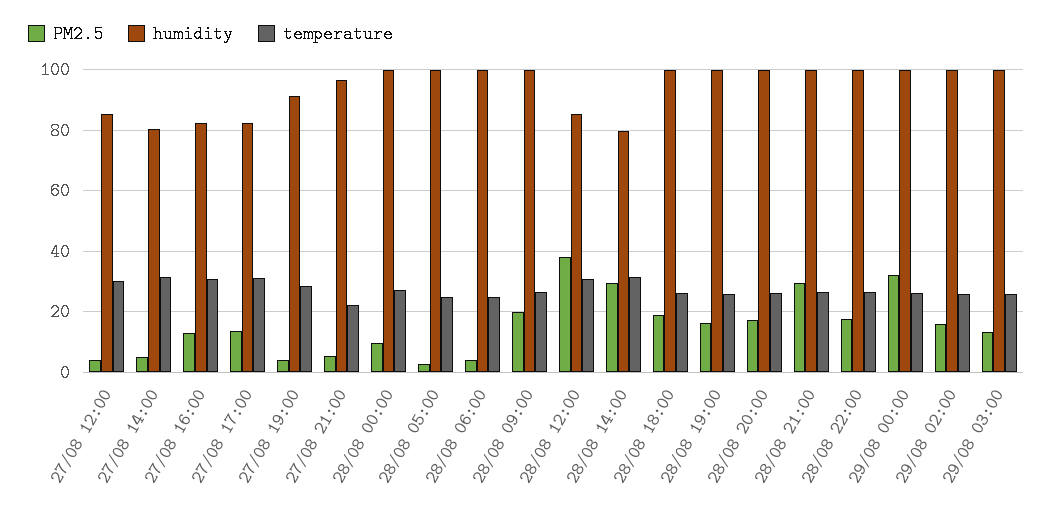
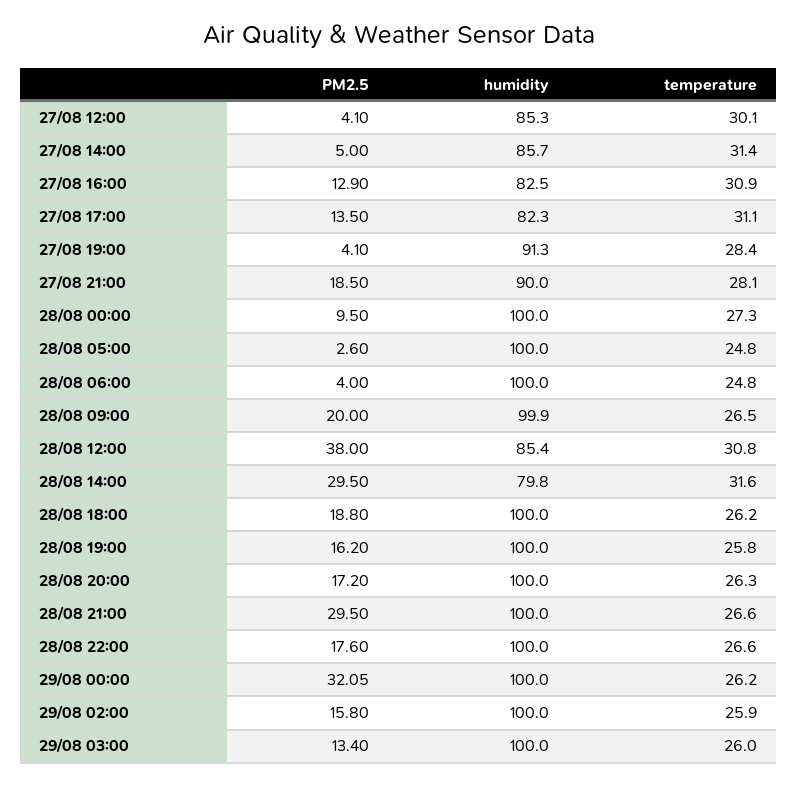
humidity, 27/08 14:00: 80 -> 85.7
PM2.5, 27/08 21:00: 6 -> 18.5
humidity, 27/08 21:00: 96 -> 90
temperature, 27/08 21:00: 22 -> 28.1

